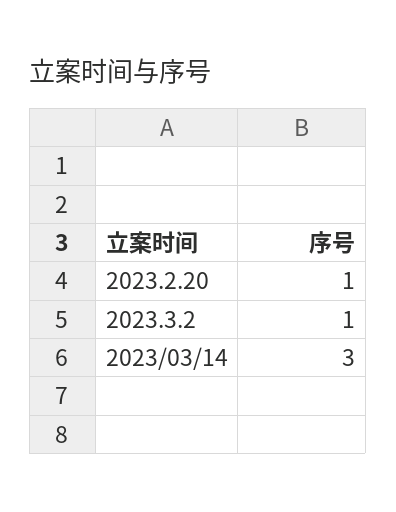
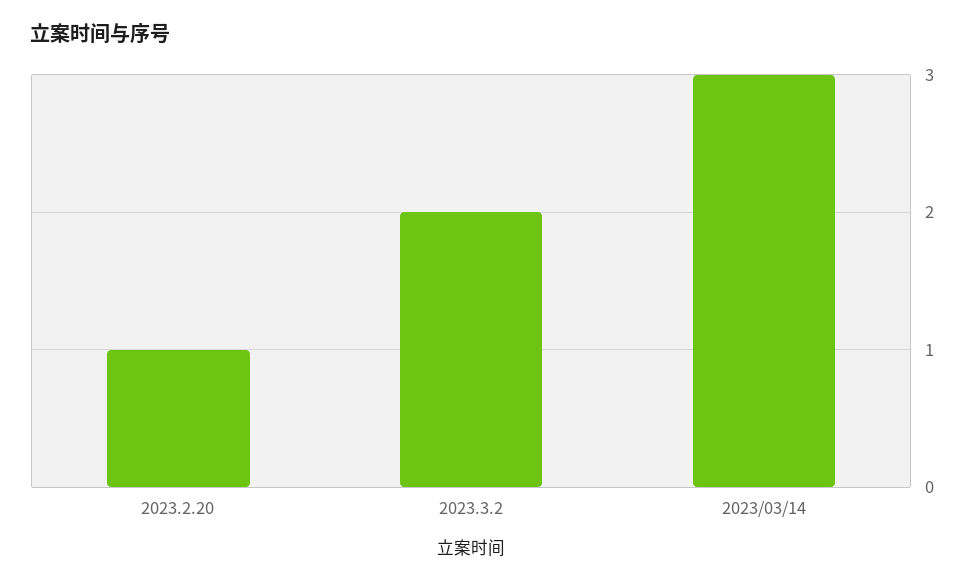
2023.3.2: 1 -> 2

